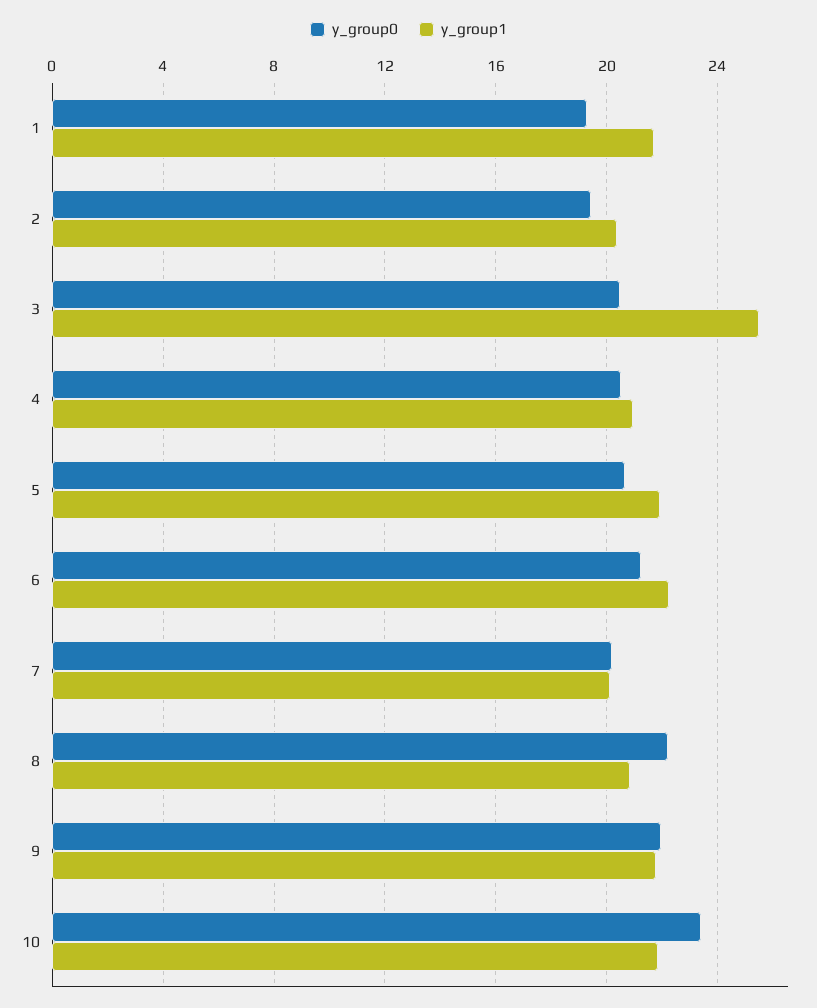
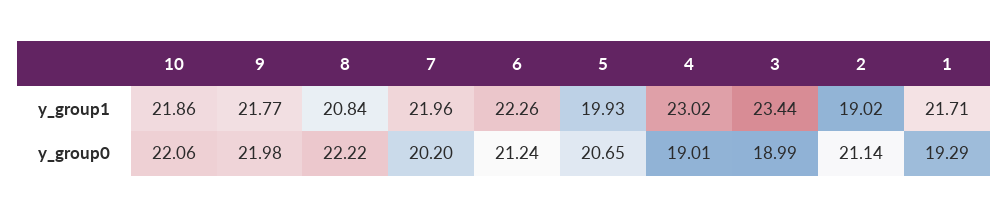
y_group0, 2: 19.5 -> 21.14
y_group1, 2: 20.5 -> 19.02
y_group0, 3: 20.5 -> 18.99
y_group1, 3: 25.5 -> 23.44
y_group0, 4: 20.5 -> 19.01
y_group1, 4: 21 -> 23.02
y_group1, 5: 22 -> 19.93
y_group1, 7: 20 -> 21.96
y_group0, 10: 23.5 -> 22.06

